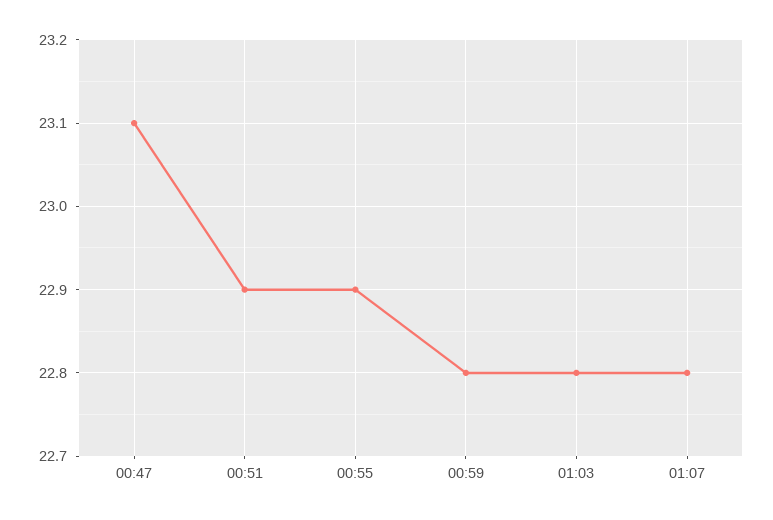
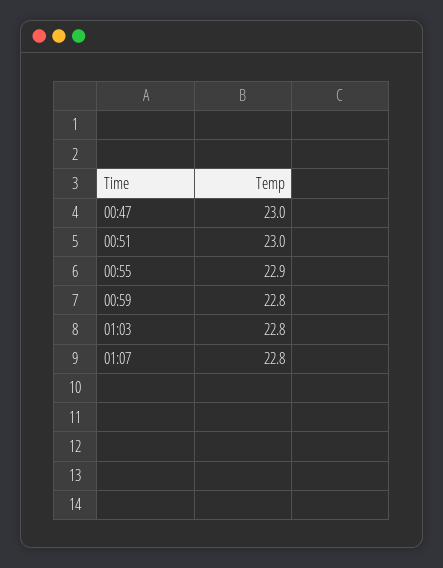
00:47: 23.1 -> 23
00:51: 22.9 -> 23

